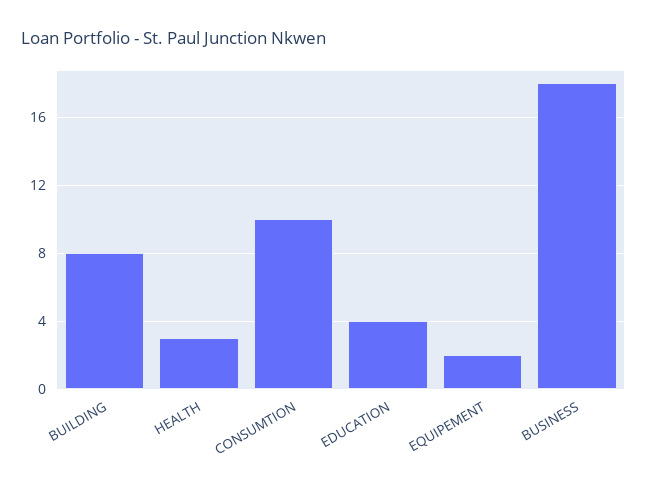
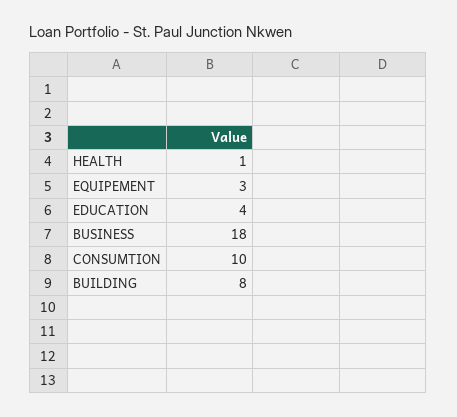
HEALTH: 3 -> 1
EQUIPEMENT: 2 -> 3

